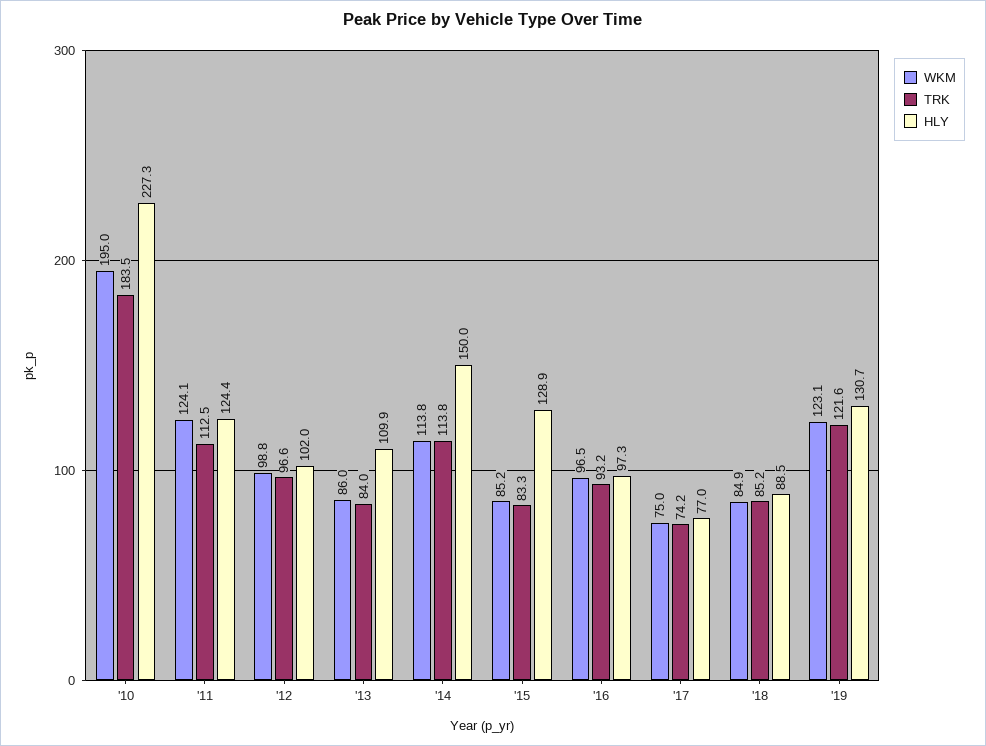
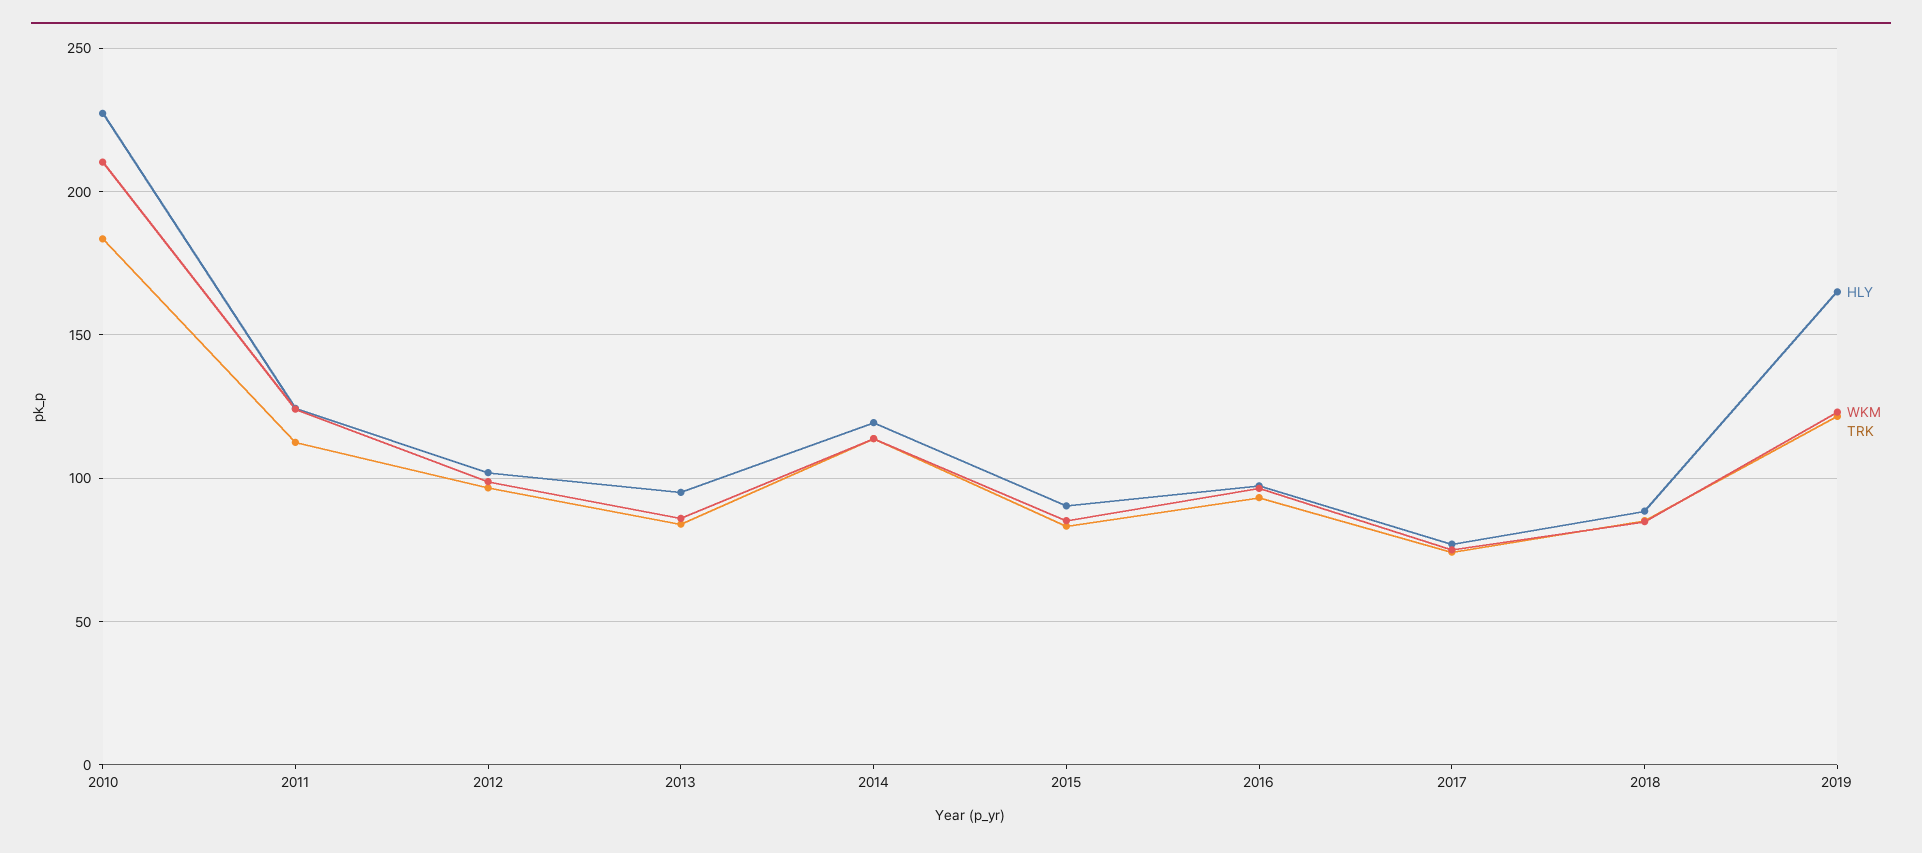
WKM, '10: 195 -> 210
HLY, '13: 109.9 -> 95
HLY, '14: 150 -> 120
HLY, '15: 128.9 -> 90
HLY, '19: 130.7 -> 165

